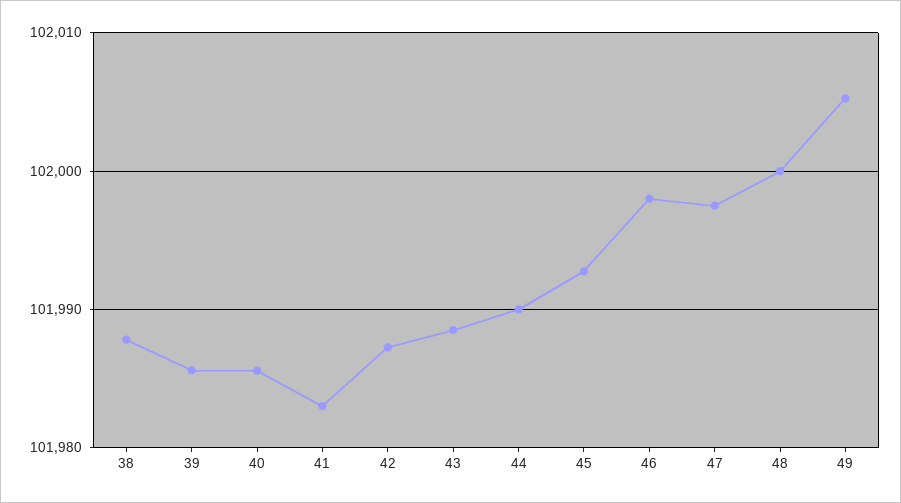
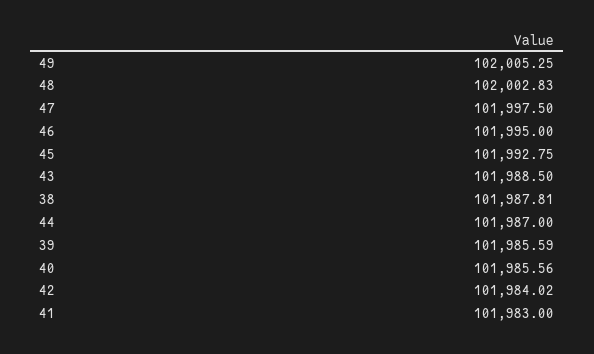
42: 101987 -> 101984.02
44: 101990 -> 101987
46: 101998 -> 101995
48: 102000 -> 102002.83

